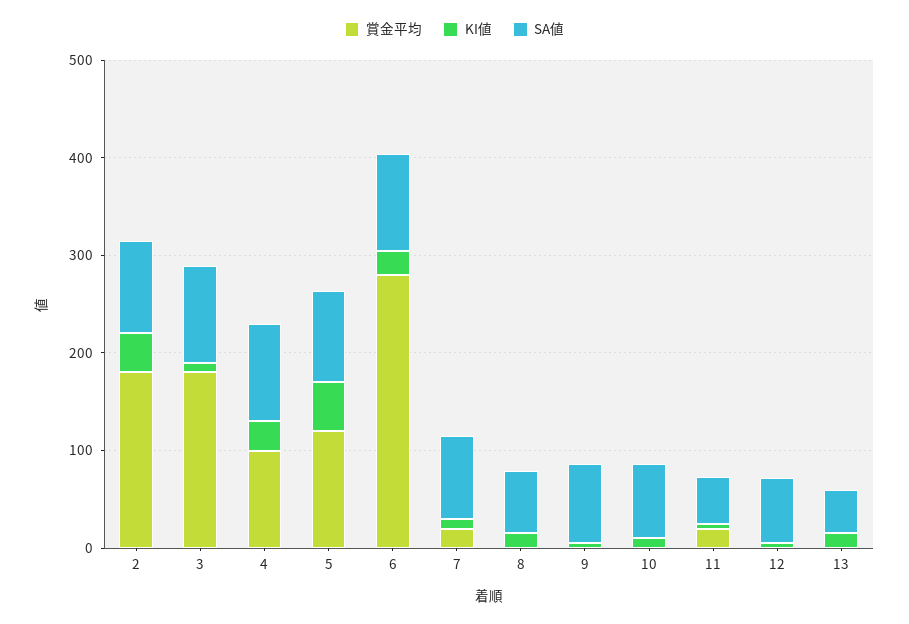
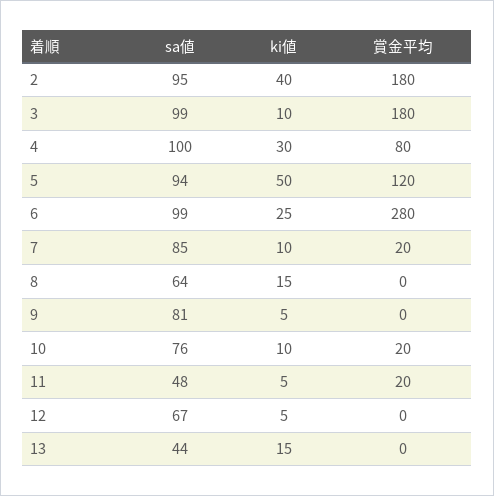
賞金平均, 4: 100 -> 80
賞金平均, 10: 0 -> 20

